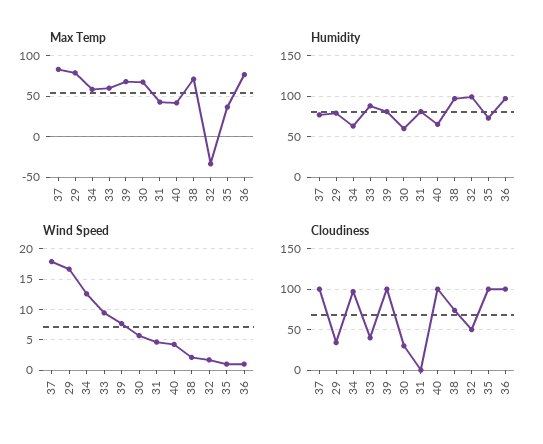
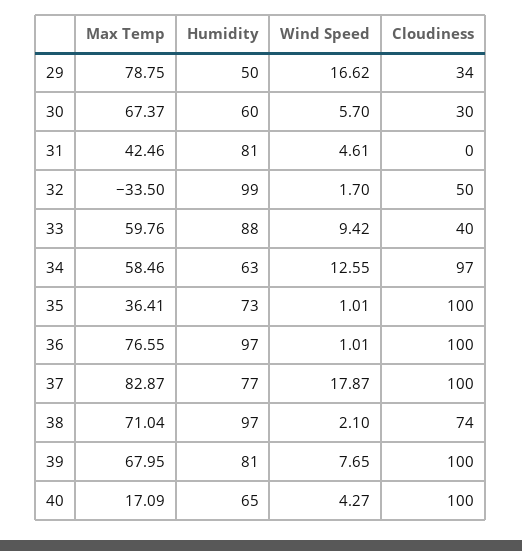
Max Temp, 40: 40 -> 17.09
Humidity, 29: 80 -> 50

